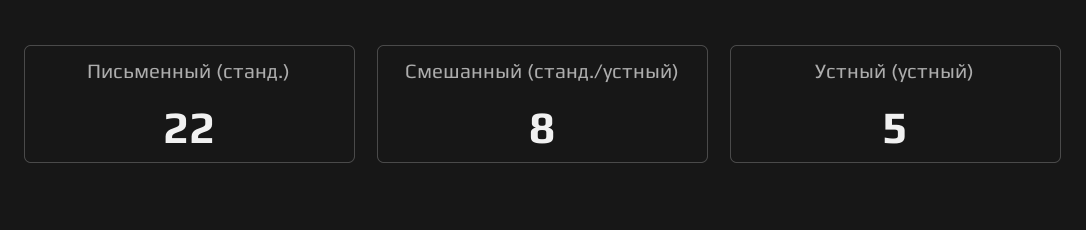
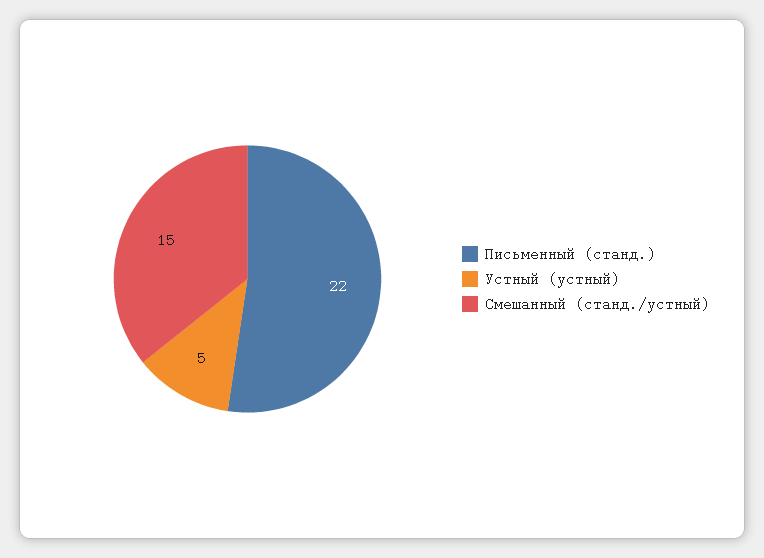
Смешанный (станд./устный): 8 -> 15

